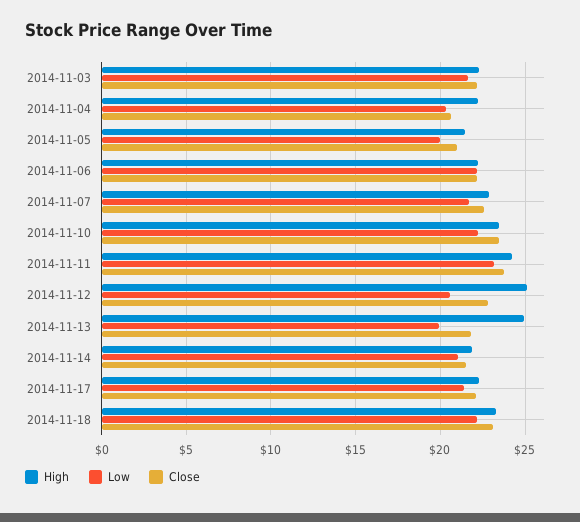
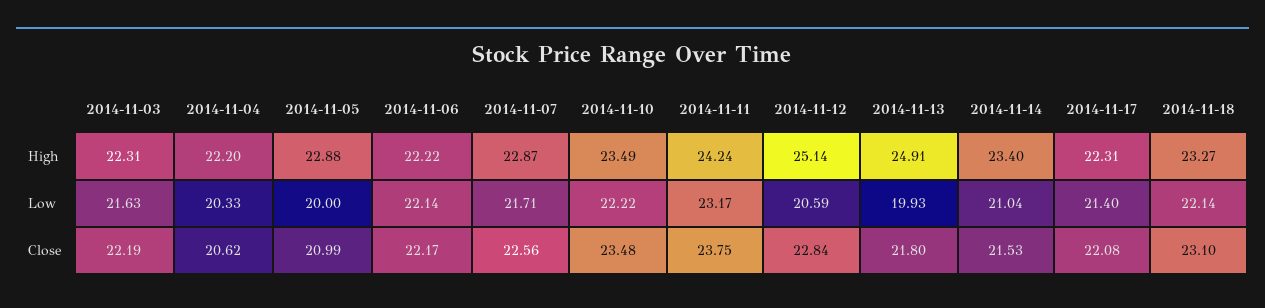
High, 2014-11-05: 21.5 -> 22.88
High, 2014-11-14: 22 -> 23.4

